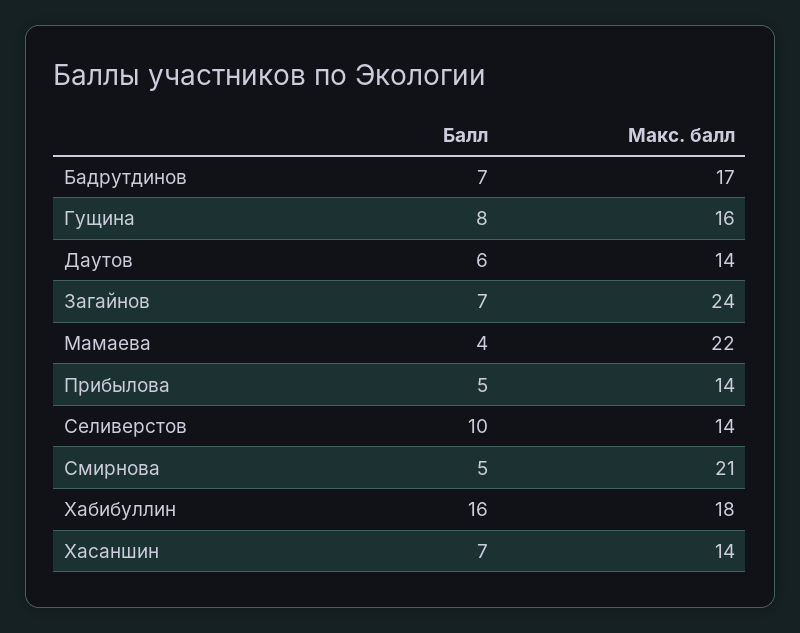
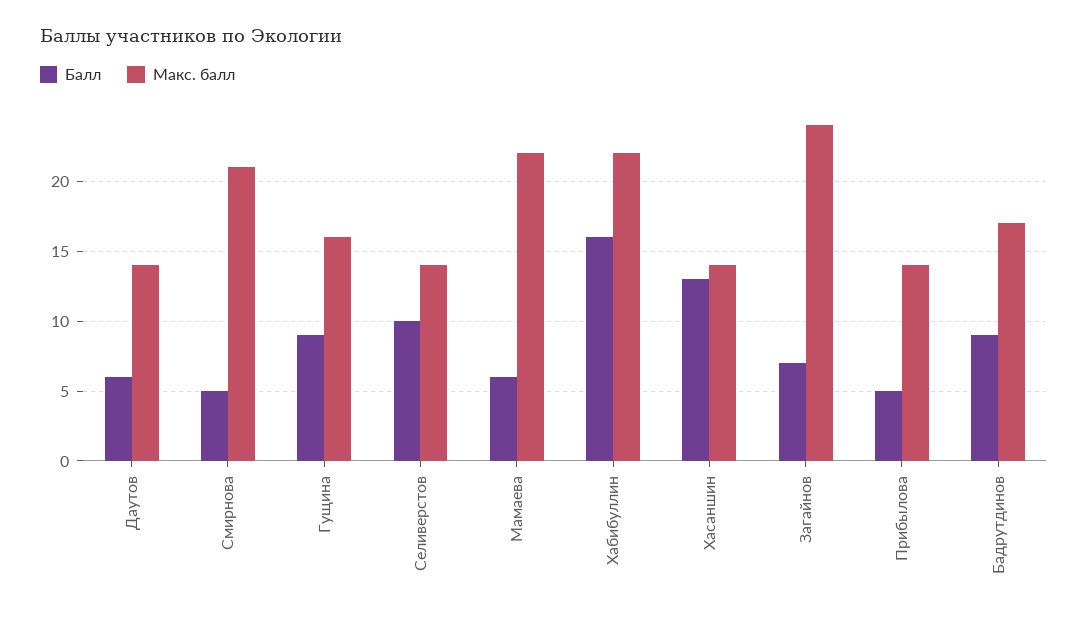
Балл, Бадрутдинов: 7 -> 9
Балл, Гущина: 8 -> 9
Балл, Мамаева: 4 -> 6
Макс. балл, Хабибуллин: 18 -> 22
Балл, Хасаншин: 7 -> 13

